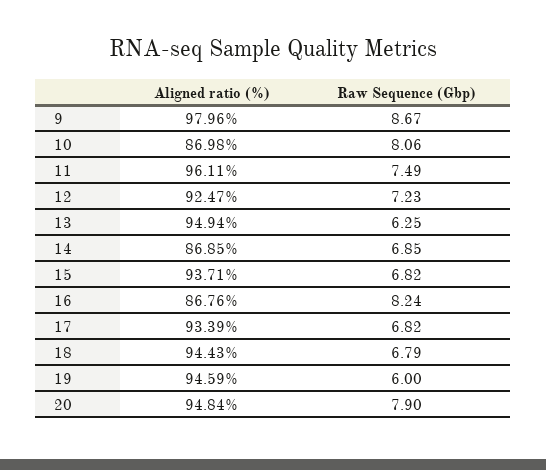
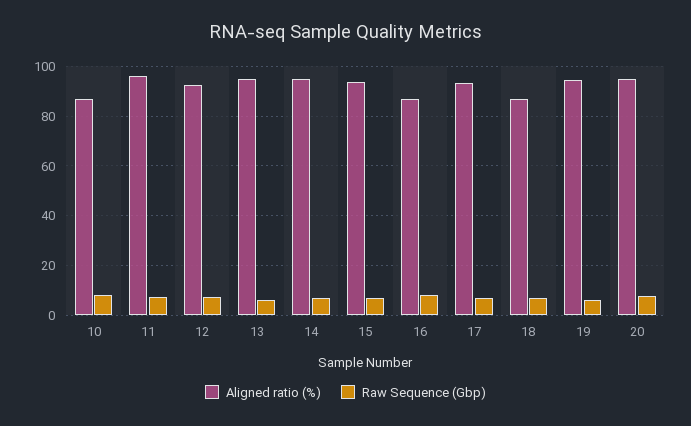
Aligned ratio (%), 9: 97.96 -> none
Raw Sequence (Gbp), 9: 8.67 -> none
Aligned ratio (%), 14: 86.85 -> 95
Aligned ratio (%), 18: 94.43 -> 87.5

